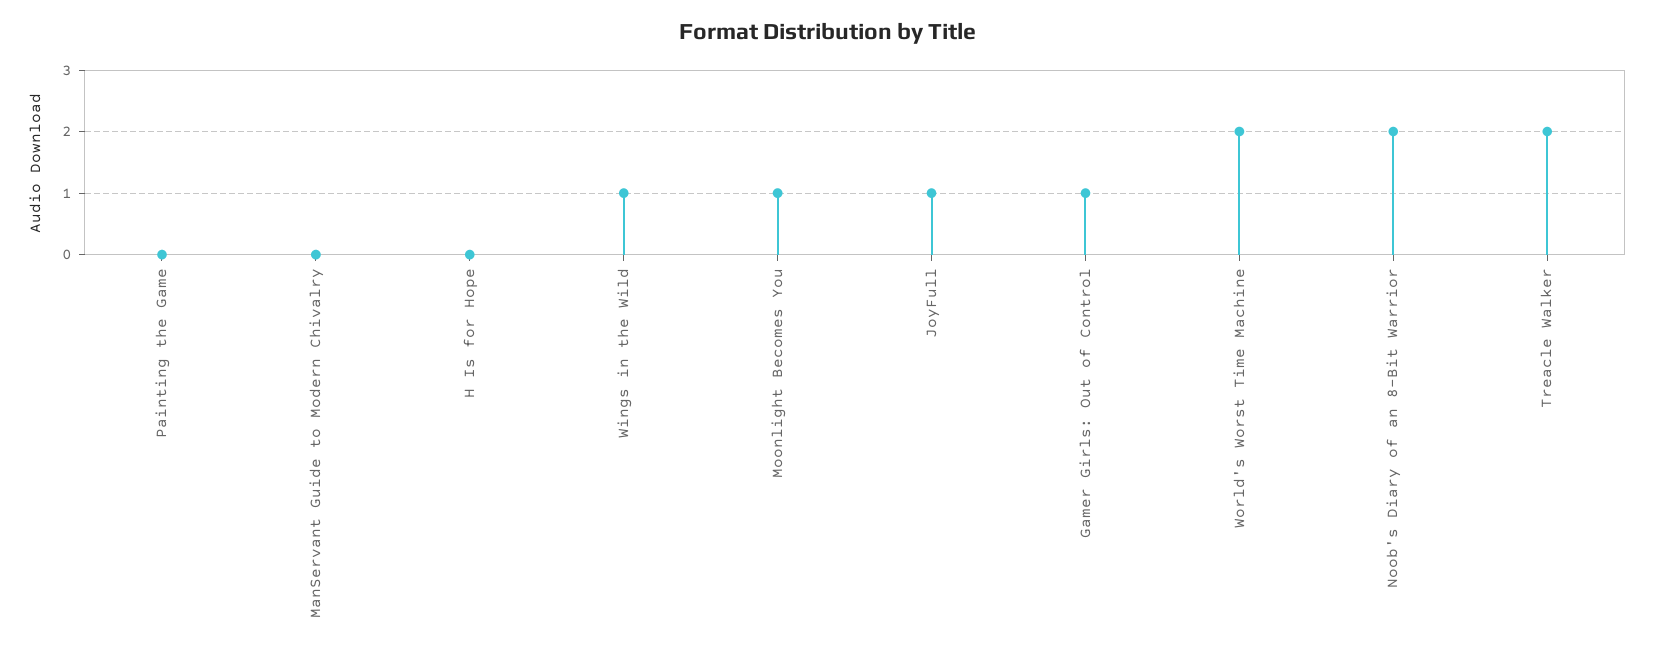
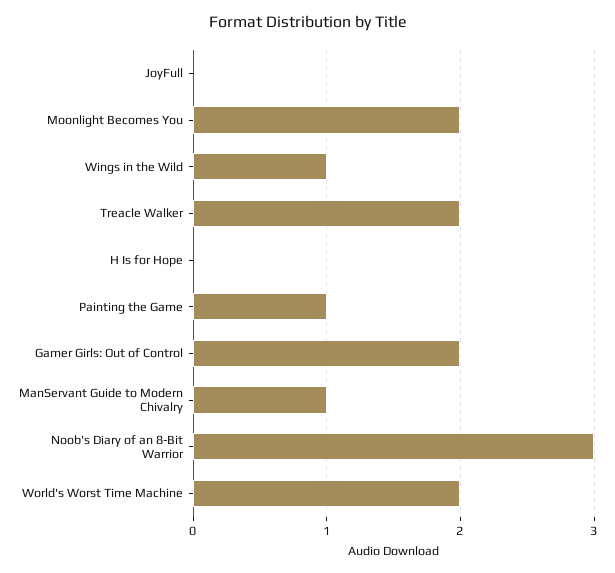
Painting the Game: 0 -> 1
ManServant Guide to Modern Chivalry: 0 -> 1
Moonlight Becomes You: 1 -> 2
JoyFull: 1 -> 0
Gamer Girls: Out of Control: 1 -> 2
Noob's Diary of an 8-Bit Warrior: 2 -> 3

